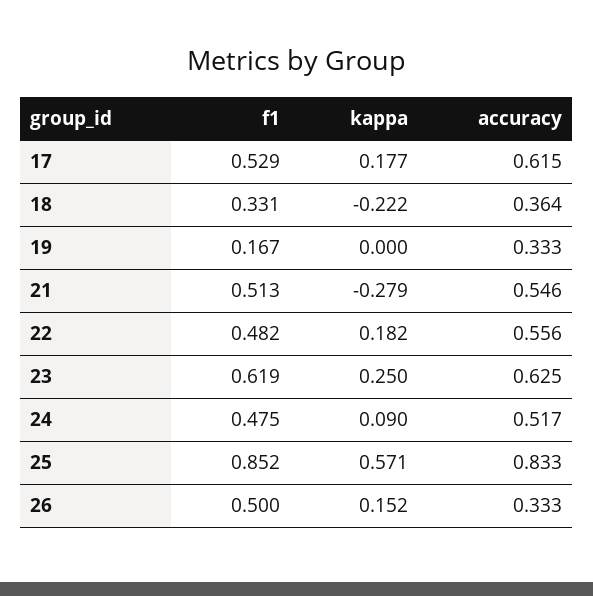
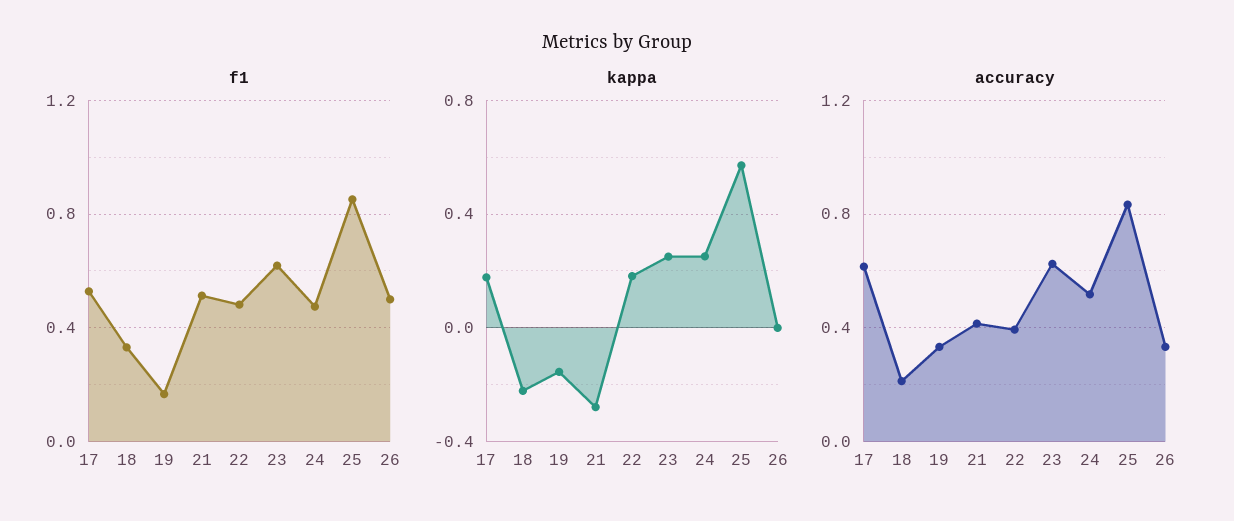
accuracy, 18: 0.364 -> 0.2
kappa, 19: 0 -> -0.15
accuracy, 21: 0.546 -> 0.4
accuracy, 22: 0.556 -> 0.4
kappa, 24: 0.09 -> 0.25
kappa, 26: 0.152 -> 0

